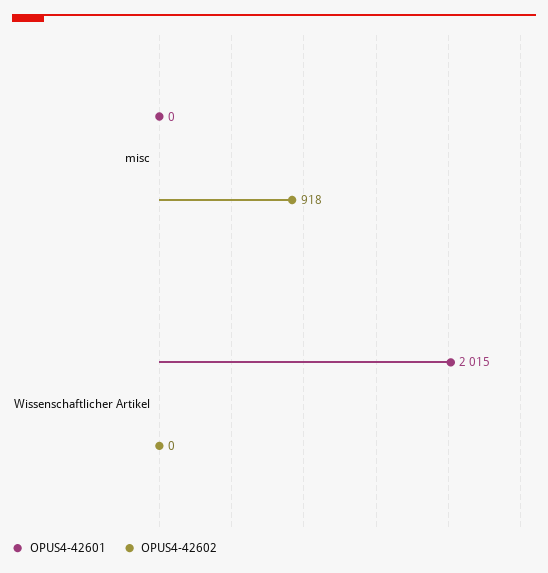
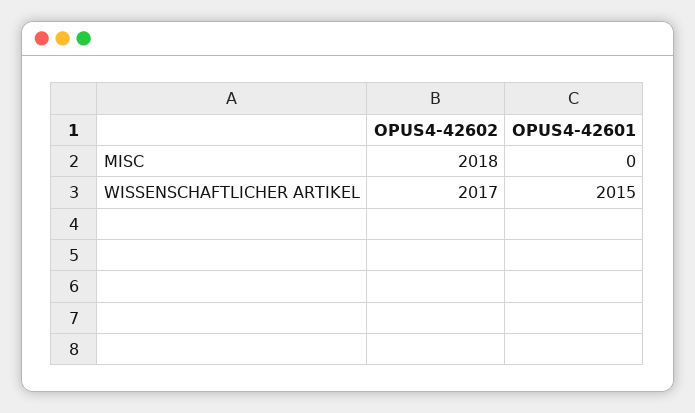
OPUS4-42602, misc: 918 -> 2018
OPUS4-42602, Wissenschaftlicher Artikel: 0 -> 2017

